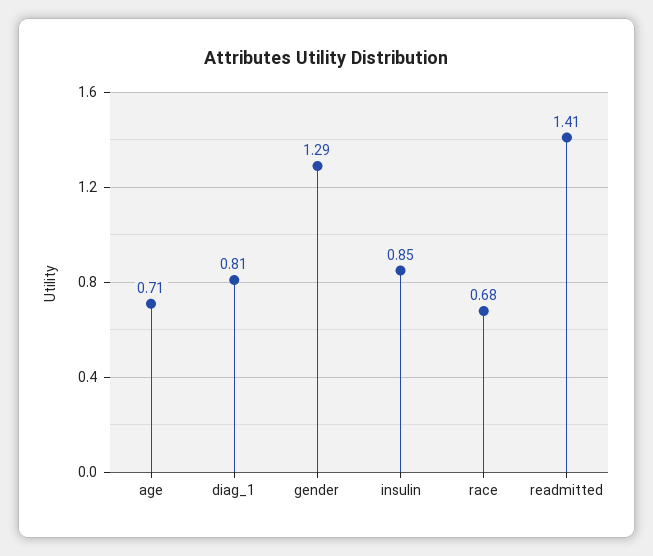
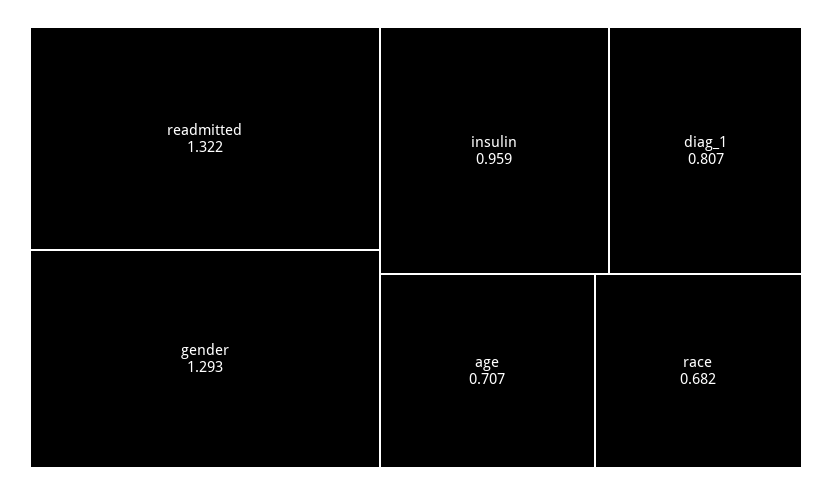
insulin: 0.85 -> 0.959
readmitted: 1.41 -> 1.322

